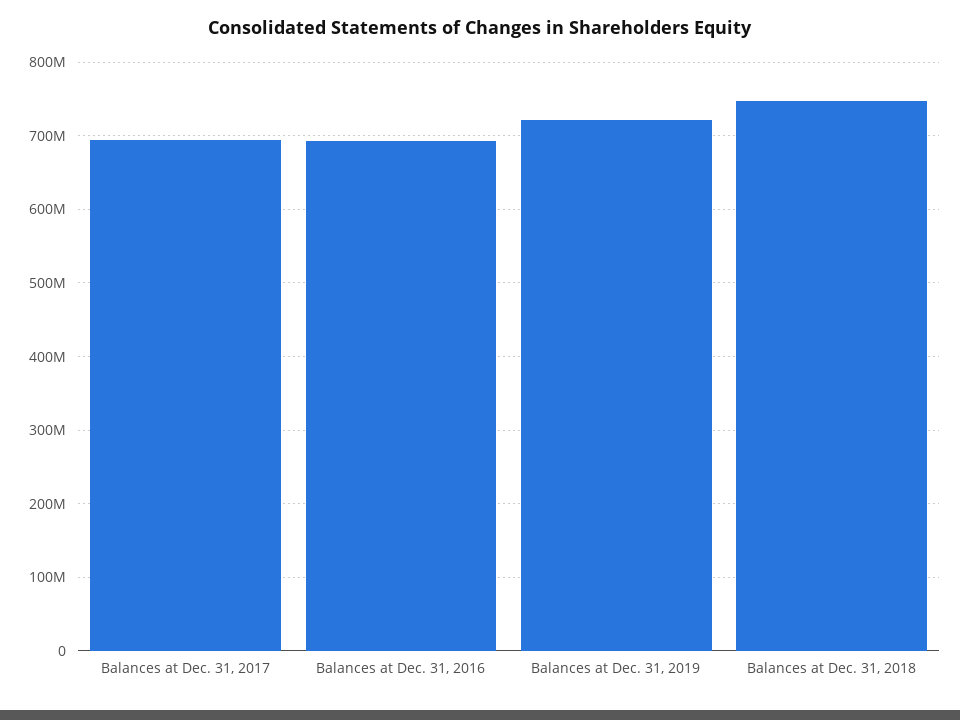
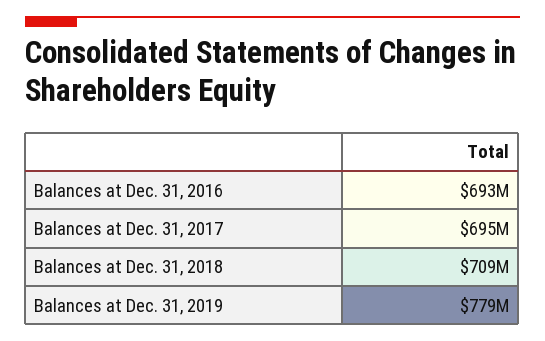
Balances at Dec. 31, 2019: 720000000 -> 779000000
Balances at Dec. 31, 2018: 750000000 -> 709000000

